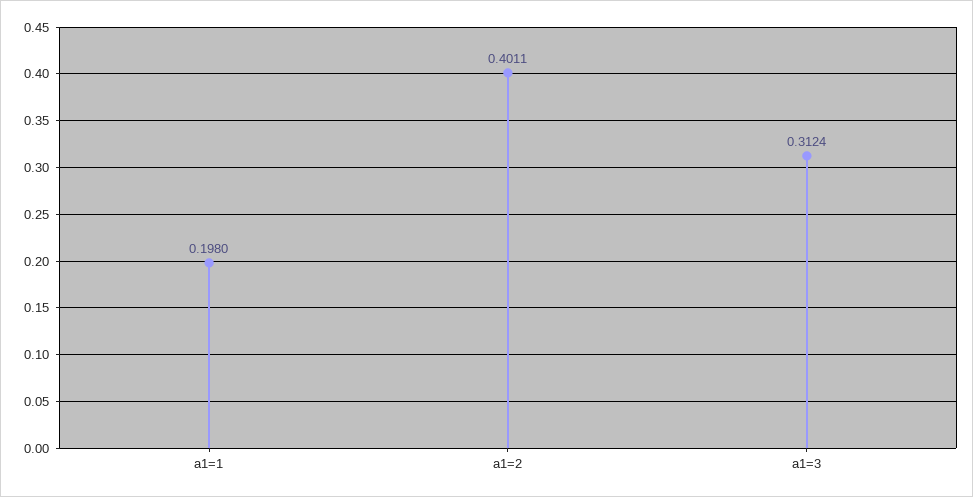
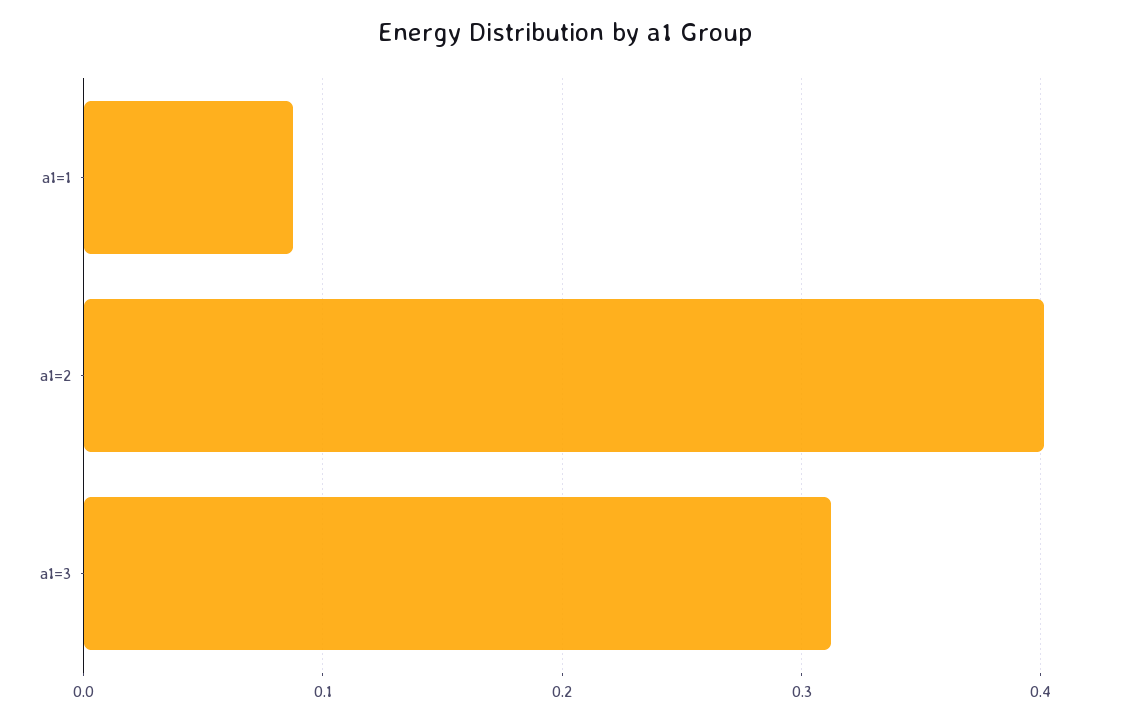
a1=1: 0.198 -> 0.09

